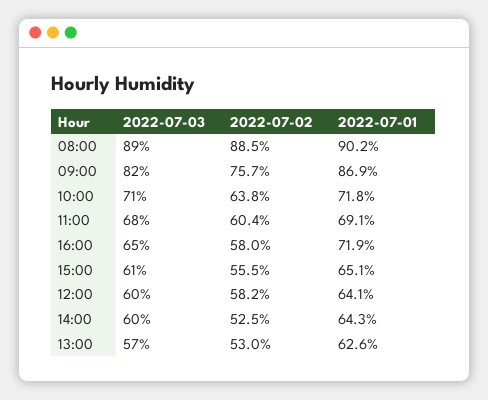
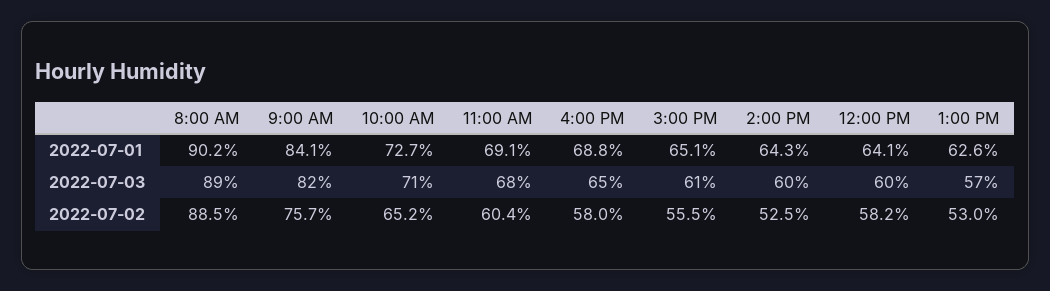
2022-07-01, 09:00: 86.9 -> 84.1
2022-07-02, 10:00: 63.8 -> 65.2
2022-07-01, 10:00: 71.8 -> 72.7
2022-07-01, 16:00: 71.9 -> 68.8

